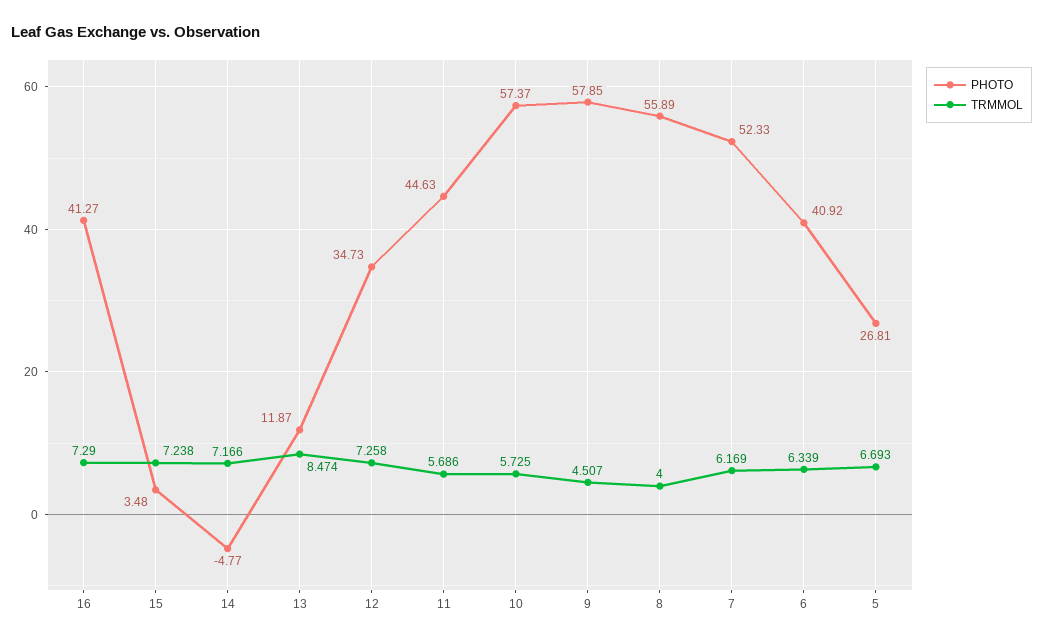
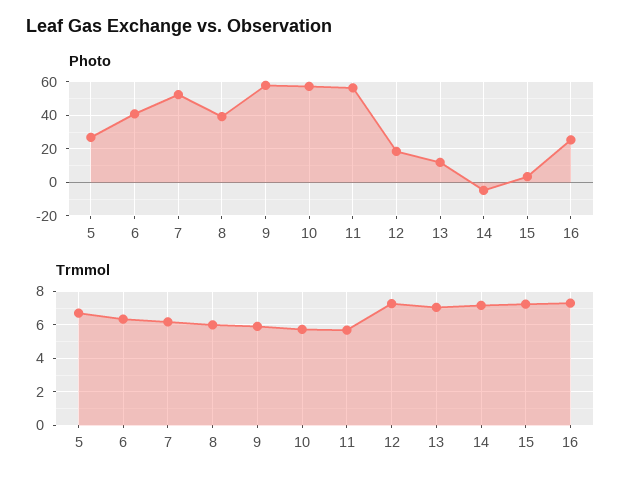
PHOTO, 16: 41.27 -> 25
TRMMOL, 13: 8.474 -> 7
PHOTO, 12: 34.73 -> 20
PHOTO, 11: 44.63 -> 55
TRMMOL, 9: 4.507 -> 6
PHOTO, 8: 55.89 -> 40
TRMMOL, 8: 4 -> 6

